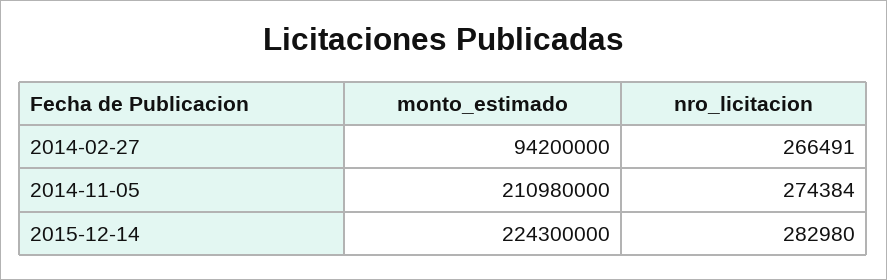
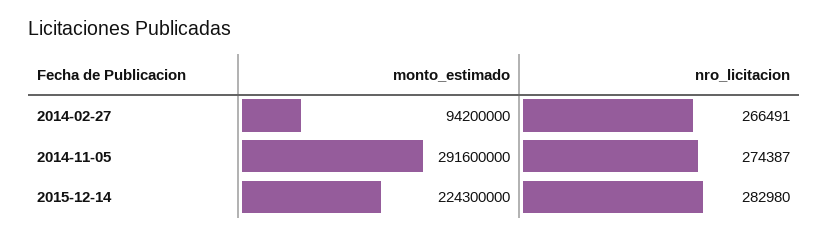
monto_estimado, 2014-11-05: 210980000 -> 291600000
nro_licitacion, 2014-11-05: 274384 -> 274387

